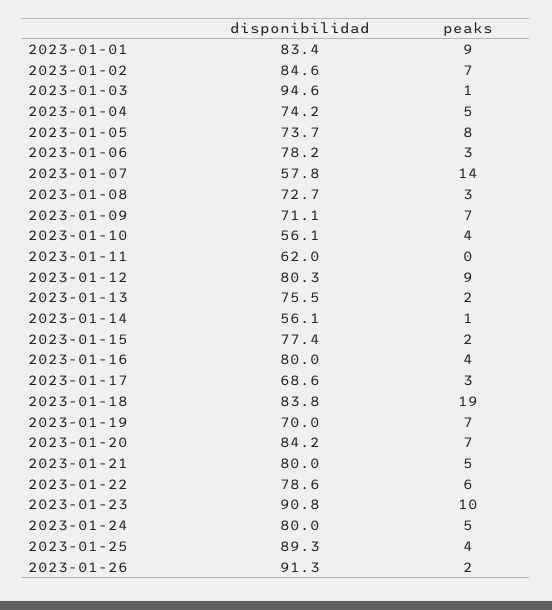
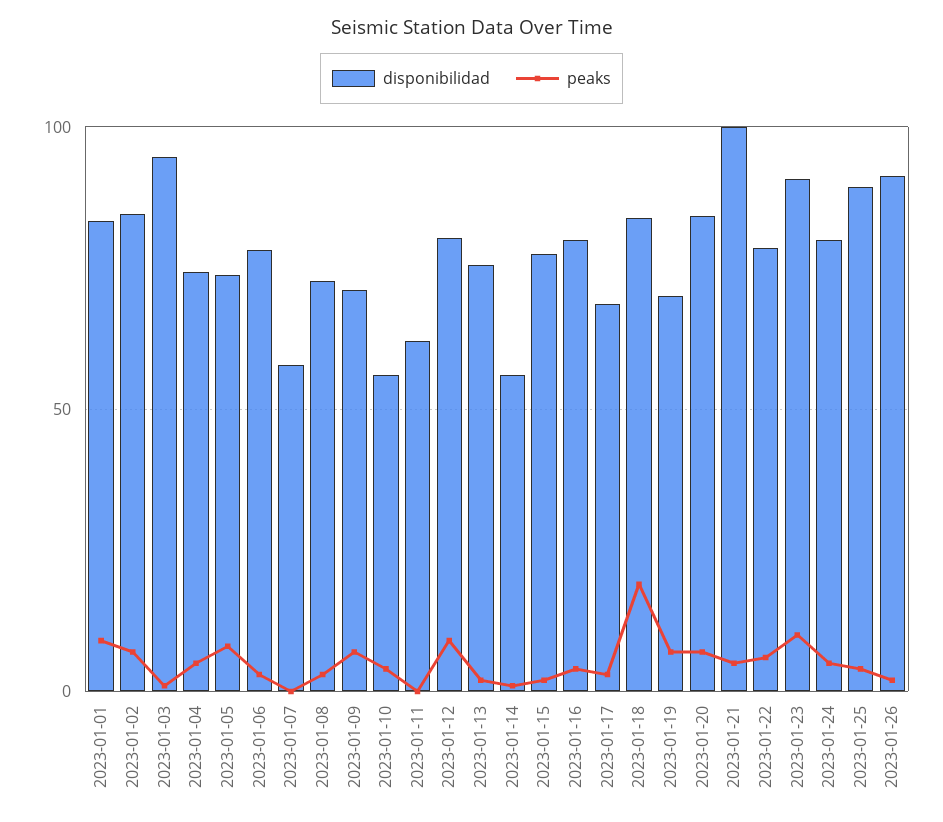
peaks, 2023-01-07: 14 -> 0
disponibilidad, 2023-01-21: 80 -> 100

